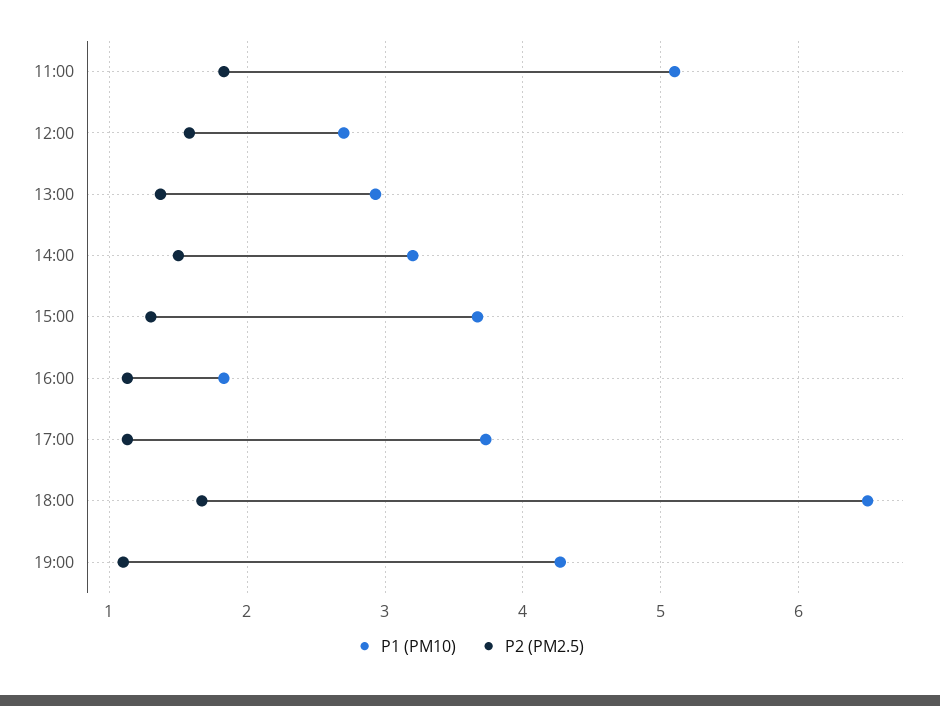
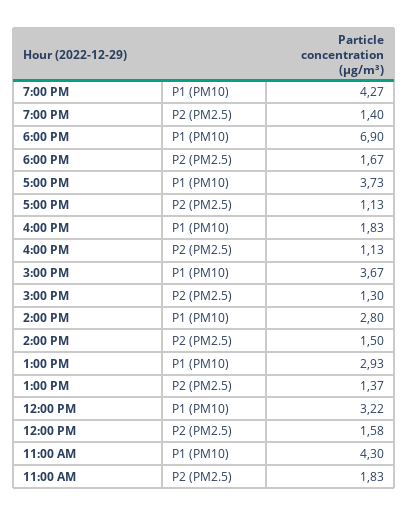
P1 (PM10), 11:00: 5.1 -> 4.3
P1 (PM10), 12:00: 2.7 -> 3.22
P1 (PM10), 14:00: 3.2 -> 2.8
P1 (PM10), 18:00: 6.5 -> 6.9
P2 (PM2.5), 19:00: 1.1 -> 1.4

